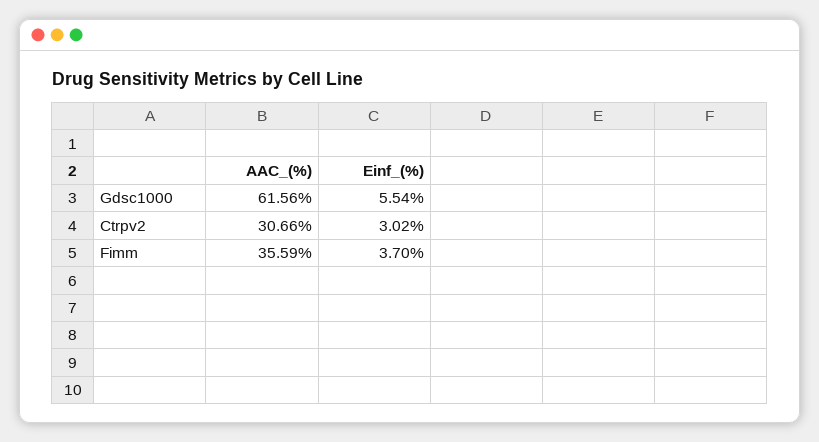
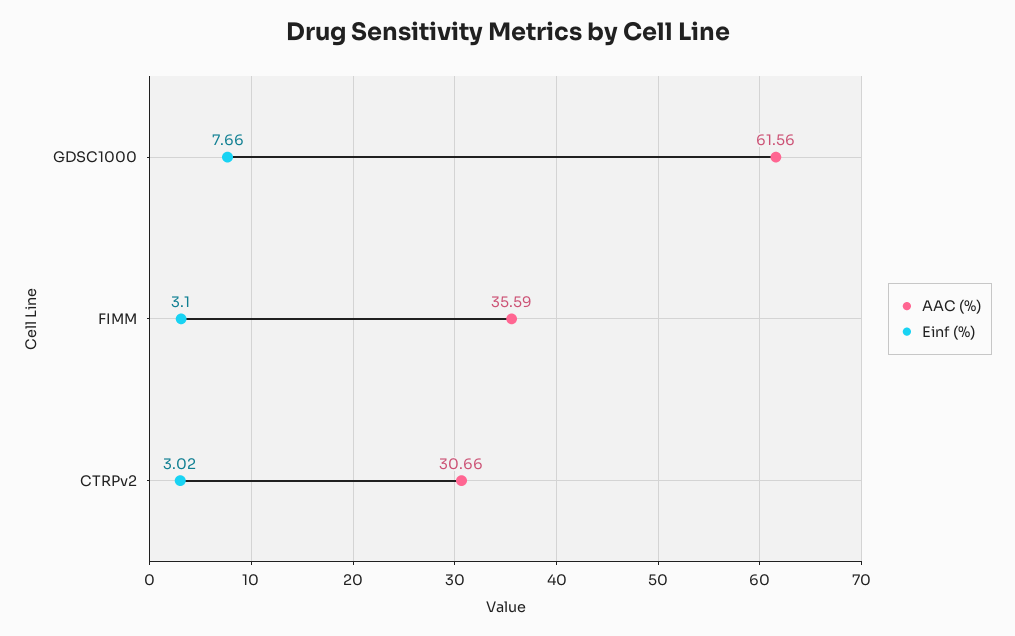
Einf_(%), Gdsc1000: 5.54 -> 7.66
Einf_(%), Fimm: 3.7 -> 3.1

